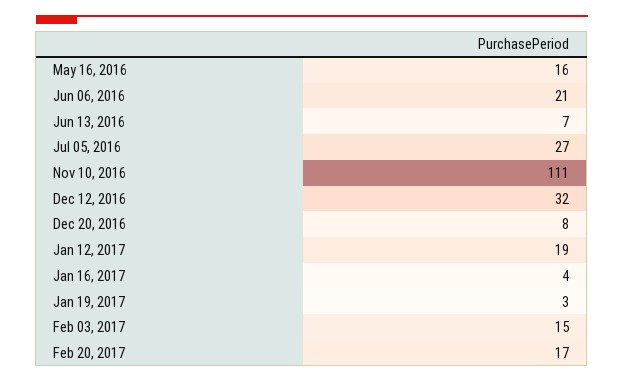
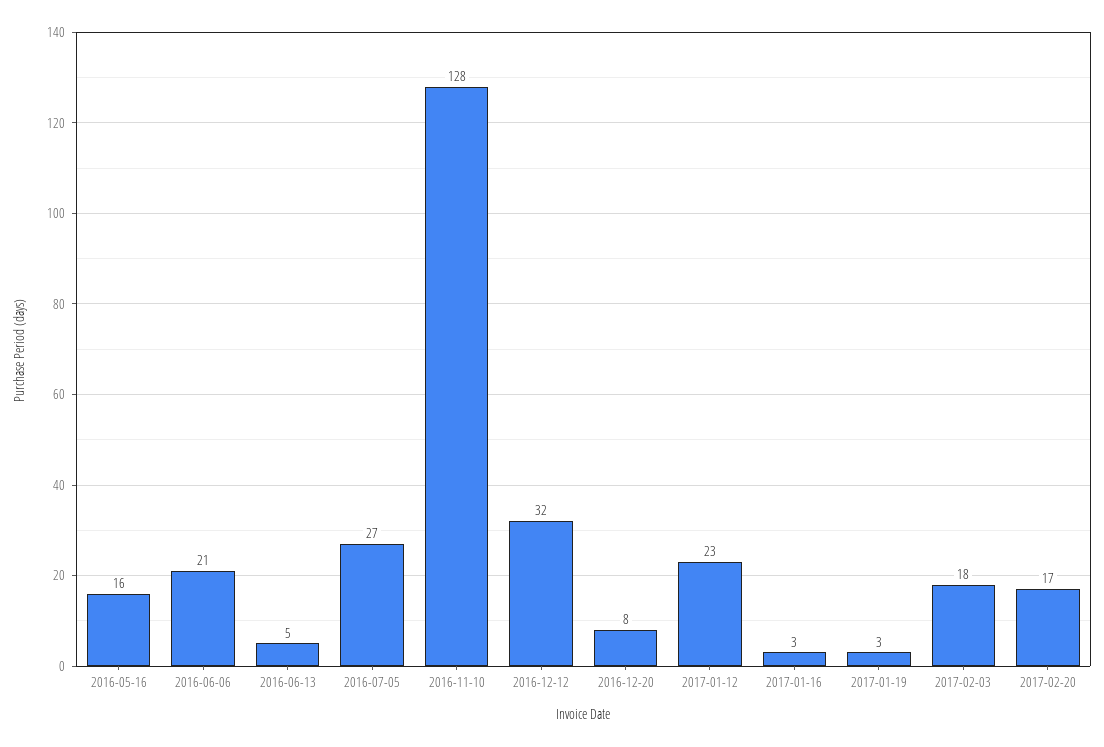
Jun 13, 2016: 7 -> 5
Nov 10, 2016: 111 -> 128
Jan 12, 2017: 19 -> 23
Jan 16, 2017: 4 -> 3
Feb 03, 2017: 15 -> 18

